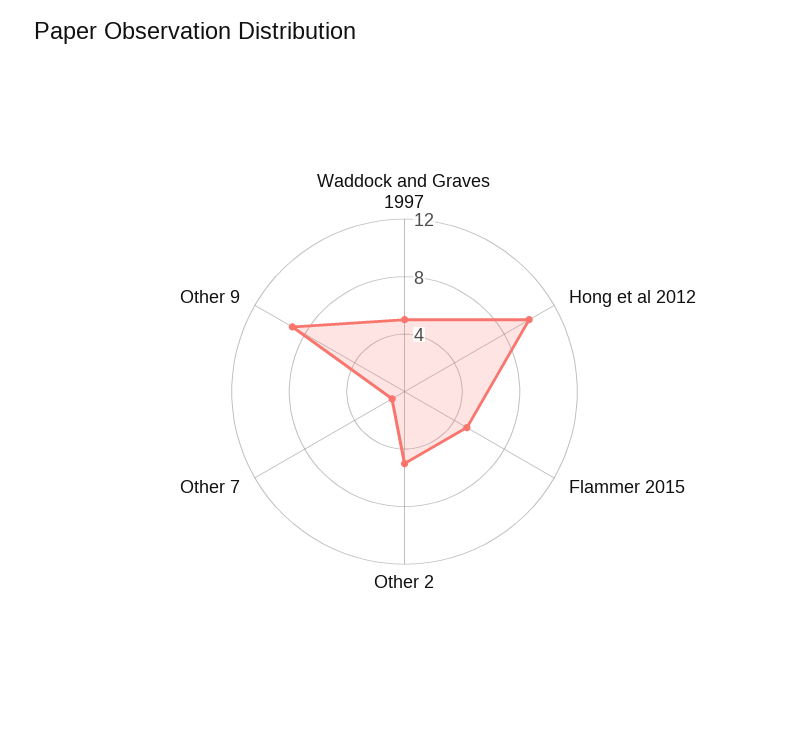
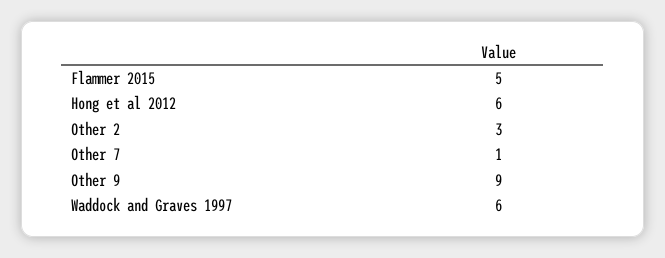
Waddock and Graves 1997: 5 -> 6
Hong et al 2012: 10 -> 6
Other 2: 5 -> 3

